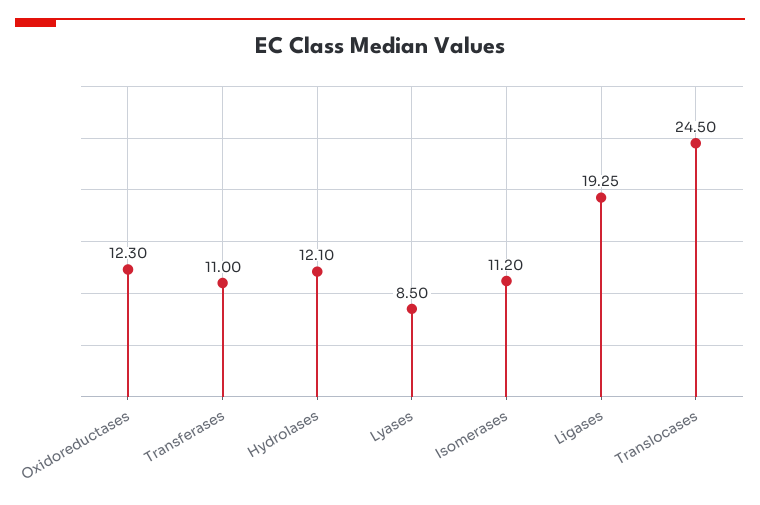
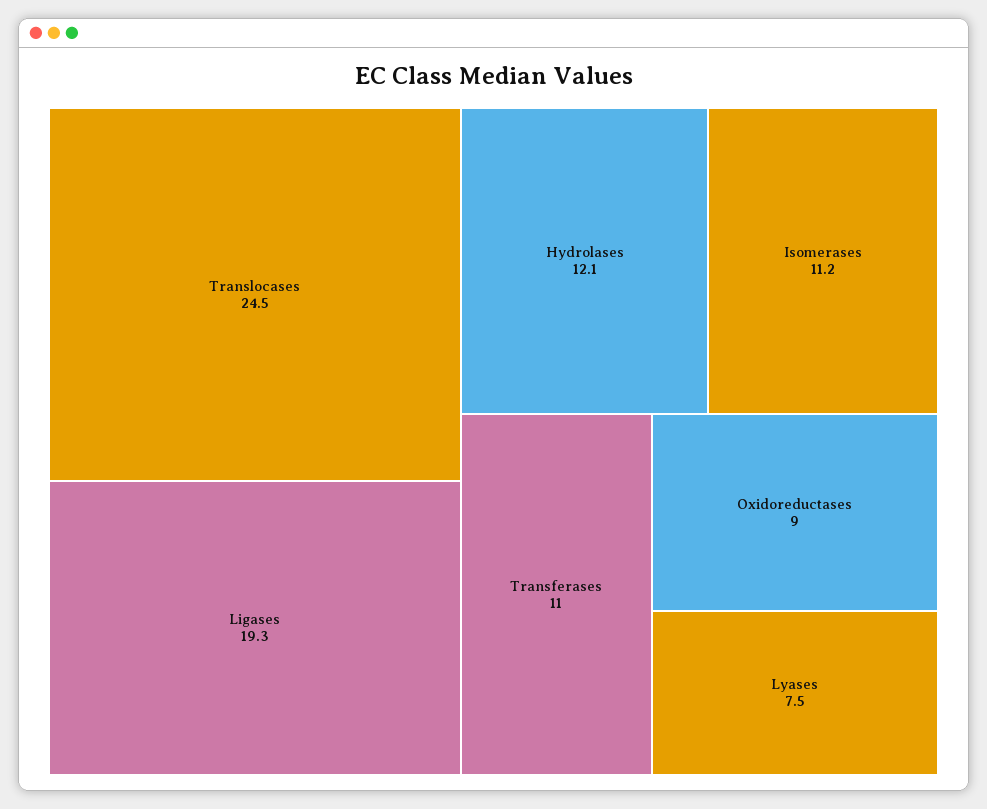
Oxidoreductases: 12.3 -> 9
Lyases: 8.5 -> 7.5

